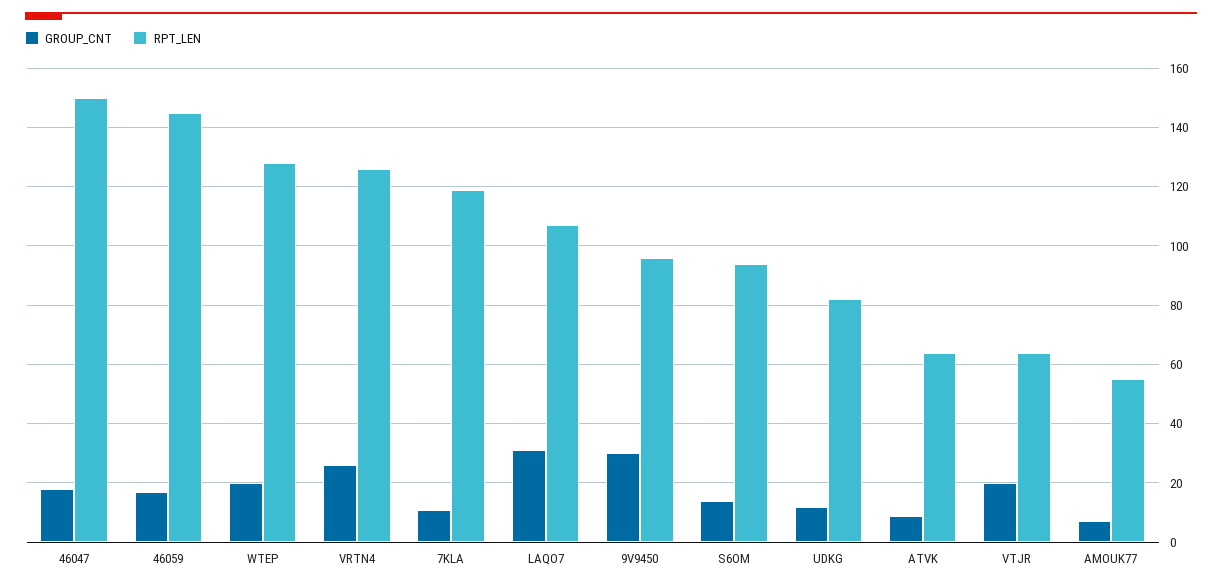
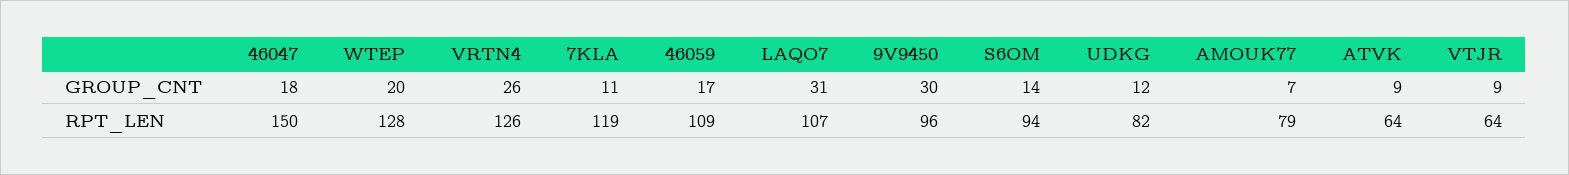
RPT_LEN, 46059: 145 -> 109
GROUP_CNT, VTJR: 20 -> 9
RPT_LEN, AMOUK77: 55 -> 79

